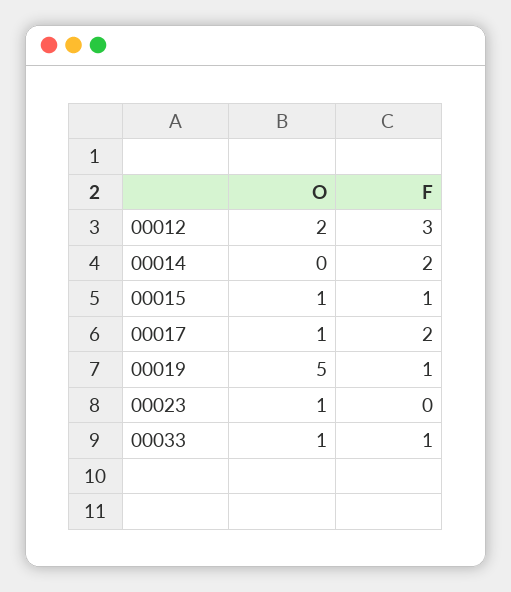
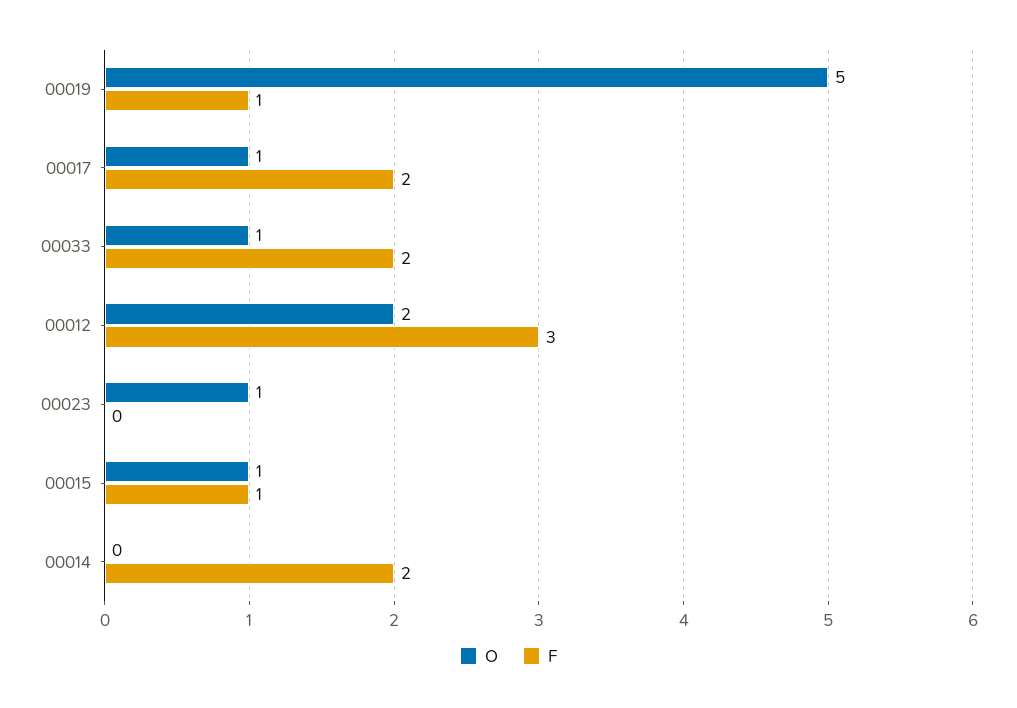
F, 00033: 1 -> 2

